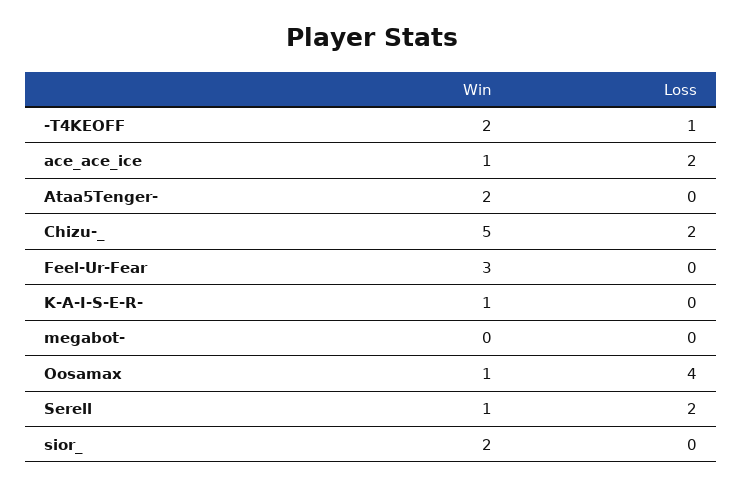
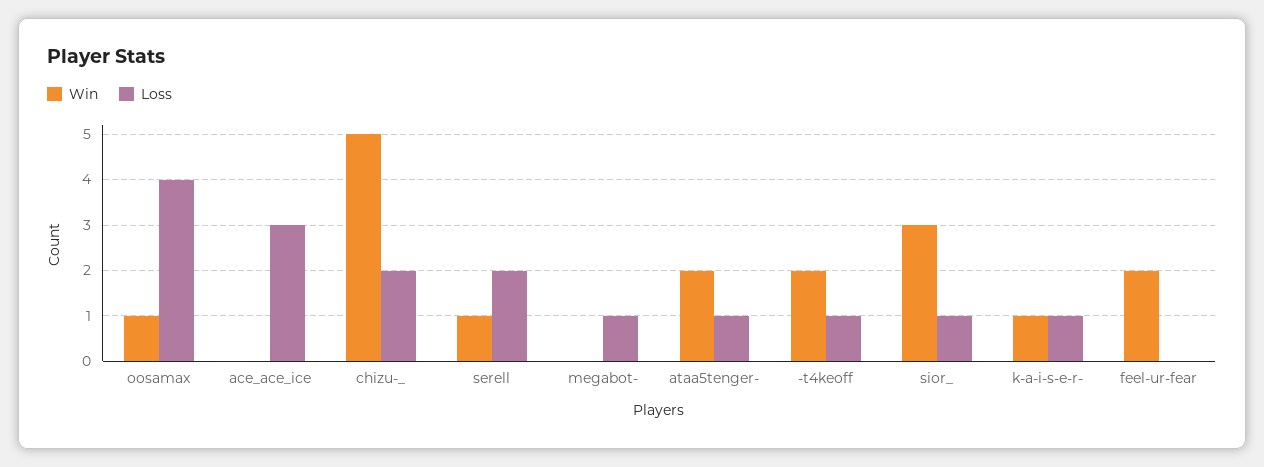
Win, ace_ace_ice: 1 -> 0
Loss, ace_ace_ice: 2 -> 3
Loss, Ataa5Tenger-: 0 -> 1
Win, Feel-Ur-Fear: 3 -> 2
Loss, K-A-I-S-E-R-: 0 -> 1
Loss, megabot-: 0 -> 1
Win, sior_: 2 -> 3
Loss, sior_: 0 -> 1

